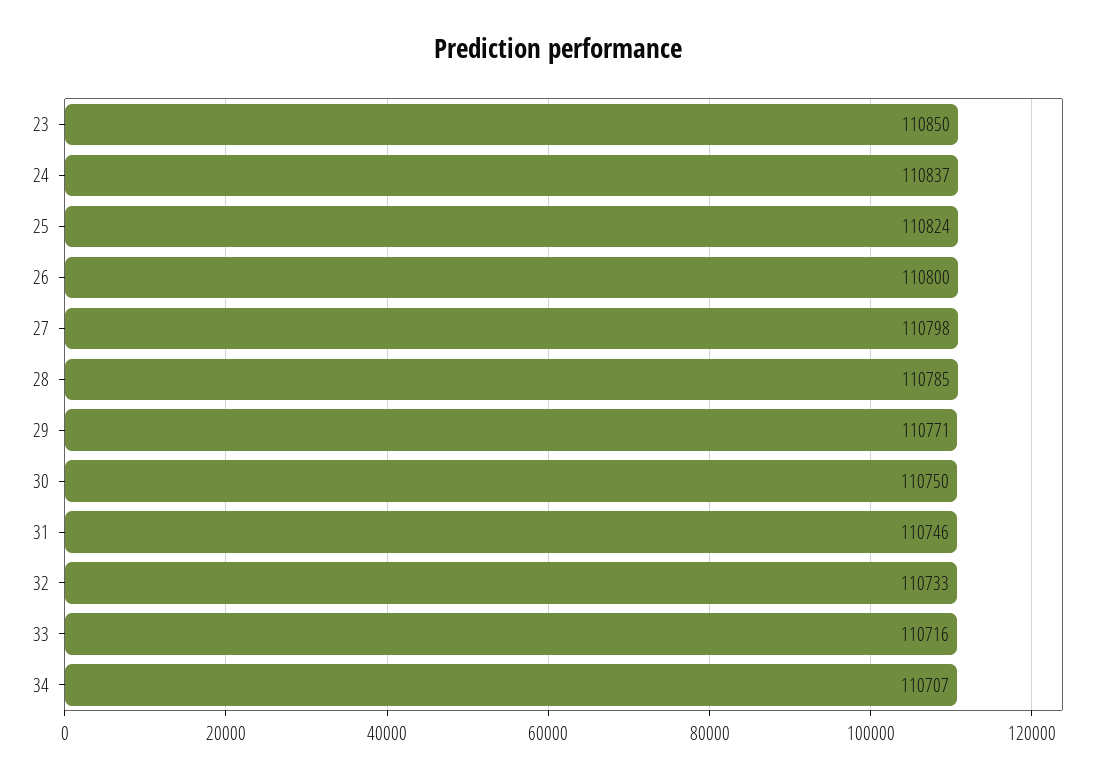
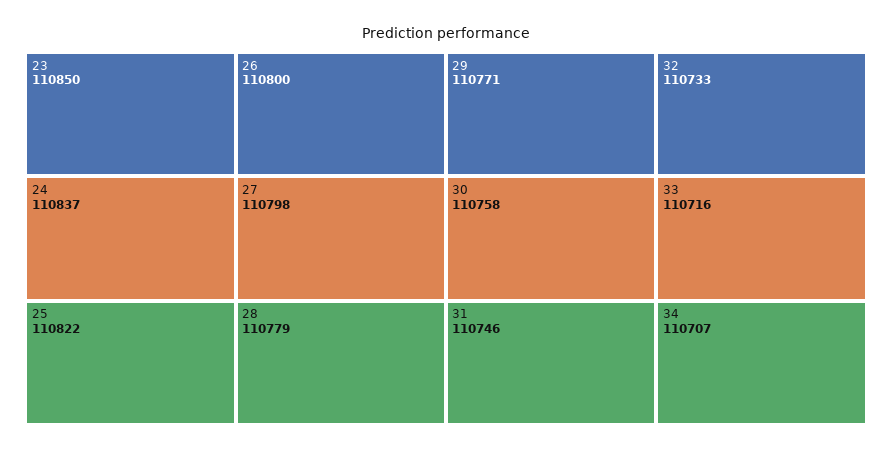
25: 110824 -> 110822
28: 110785 -> 110779
30: 110750 -> 110758

